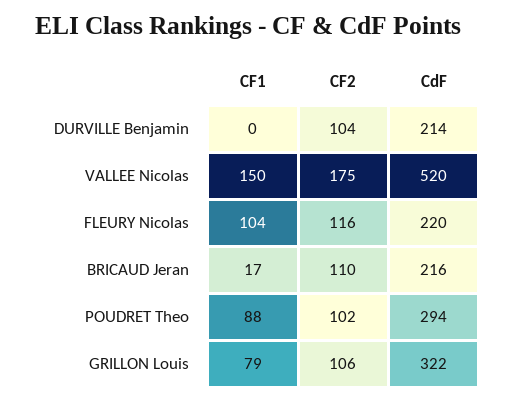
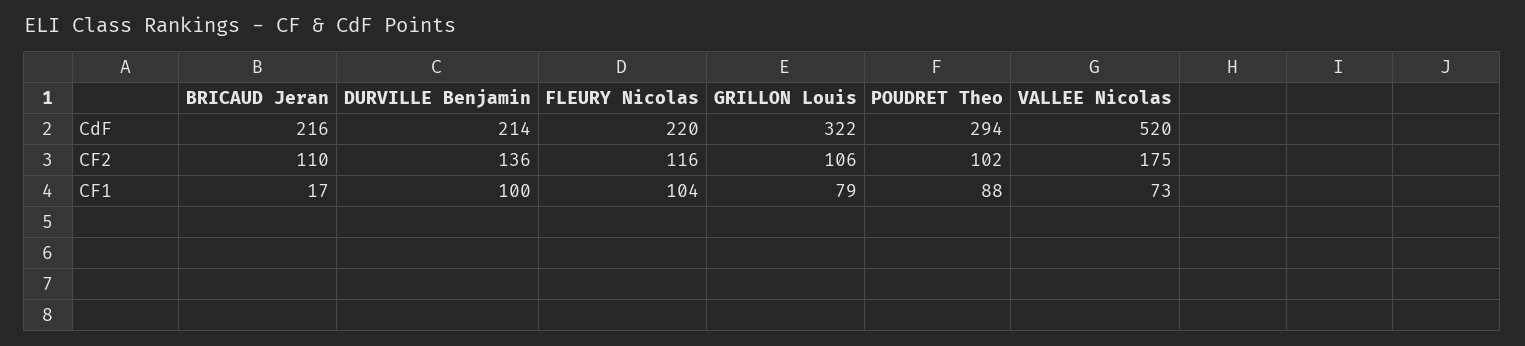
CF1, DURVILLE Benjamin: 0 -> 100
CF2, DURVILLE Benjamin: 104 -> 136
CF1, VALLEE Nicolas: 150 -> 73

